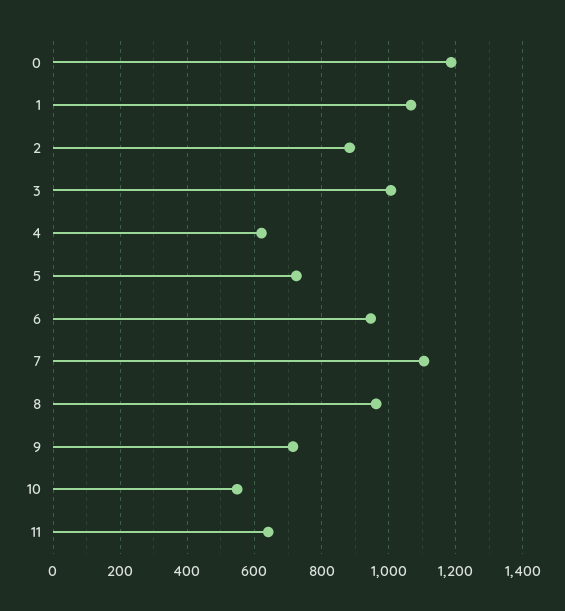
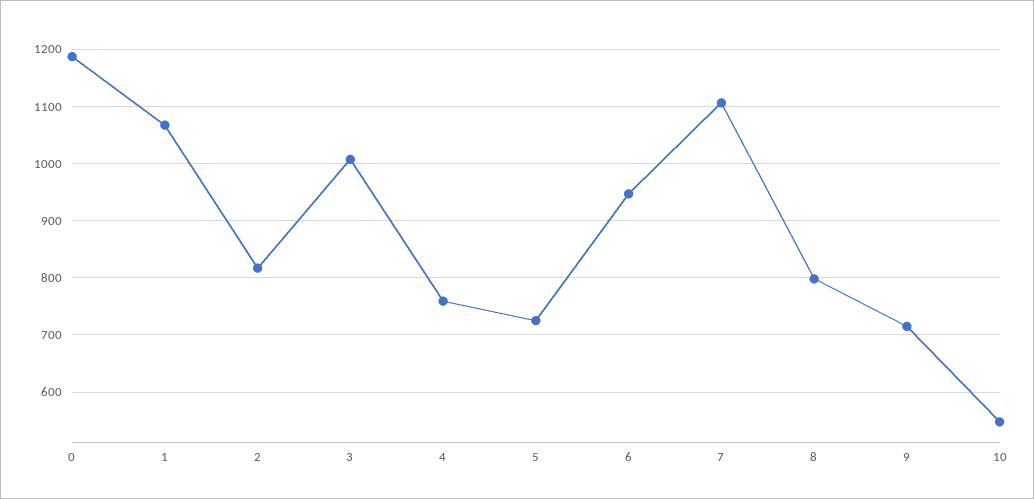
2: 880 -> 820
4: 620 -> 760
8: 960 -> 800
11: 640 -> none

